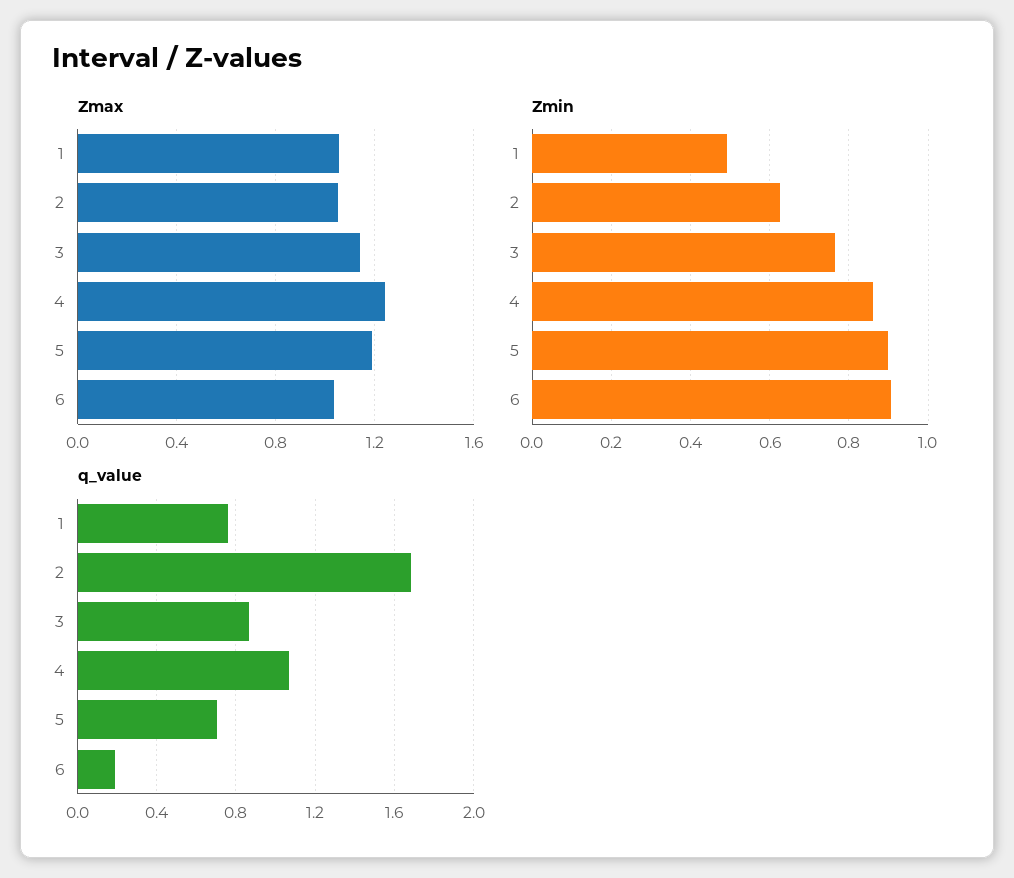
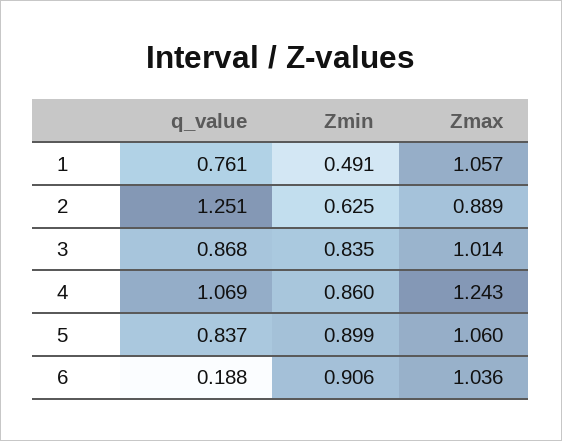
Zmax, 2: 1.05 -> 0.889
Zmax, 3: 1.15 -> 1.014
Zmax, 5: 1.2 -> 1.06
Zmin, 3: 0.76 -> 0.835
q_value, 2: 1.7 -> 1.251
q_value, 5: 0.7 -> 0.837

